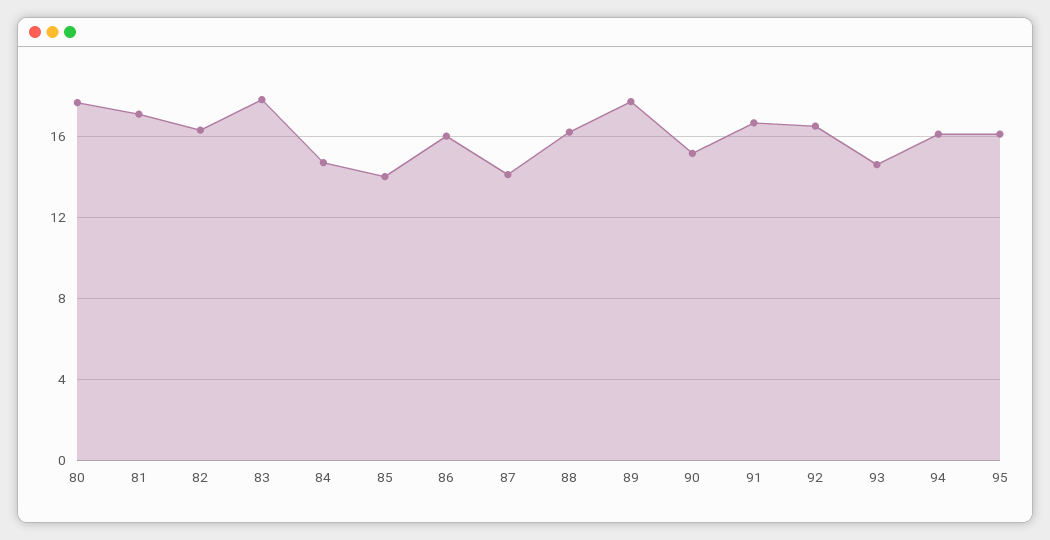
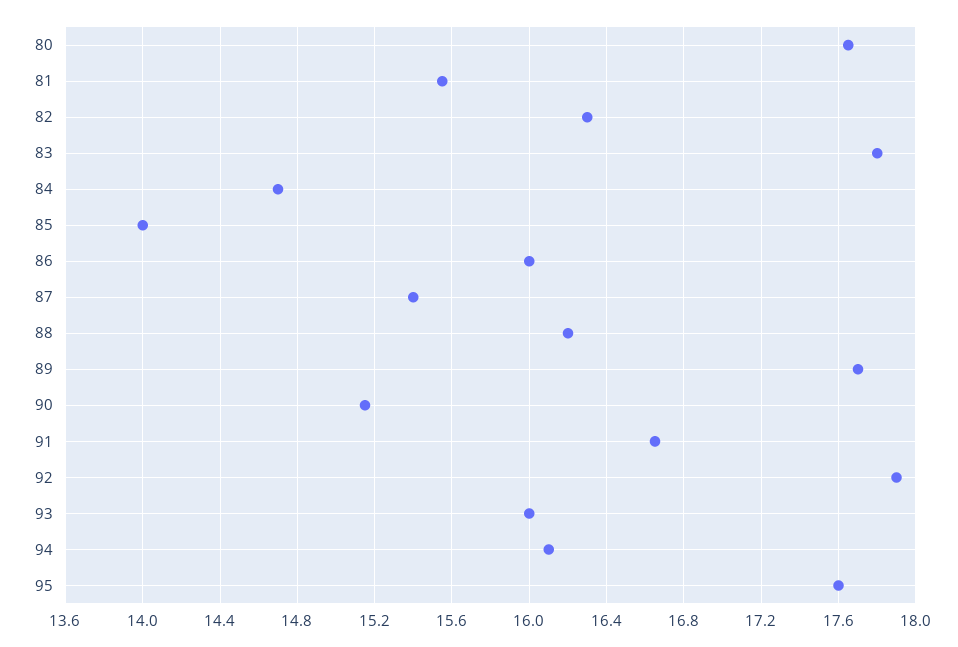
81: 17 -> 15.55
87: 14 -> 15.4
92: 16.5 -> 17.9
93: 14.5 -> 16
95: 16 -> 17.6

